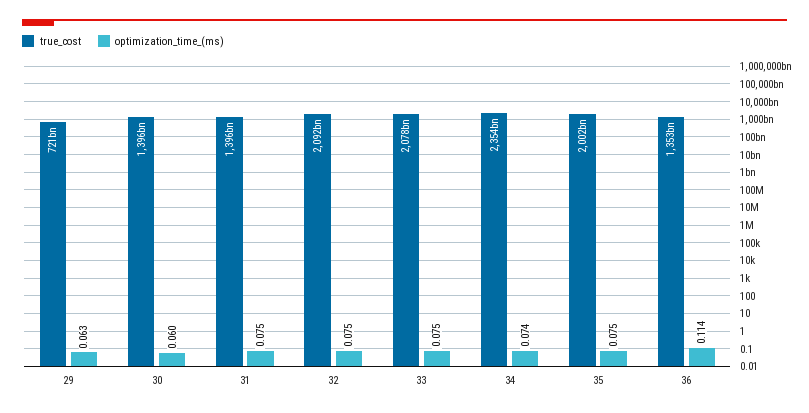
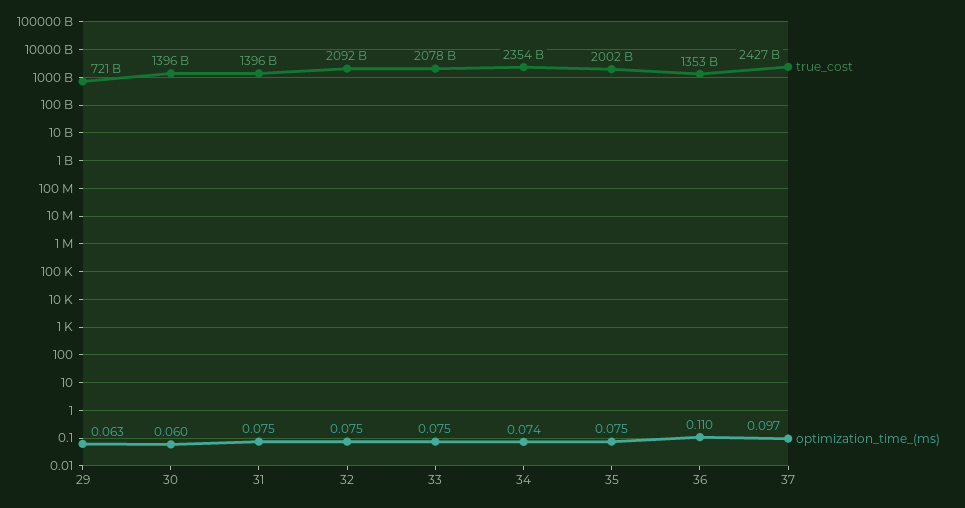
optimization_time_(ms), 36: 0.114 -> 0.11
true_cost, 37: none -> 2427000000000
optimization_time_(ms), 37: none -> 0.097

